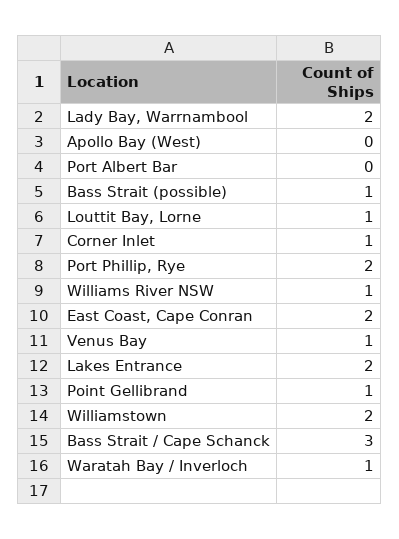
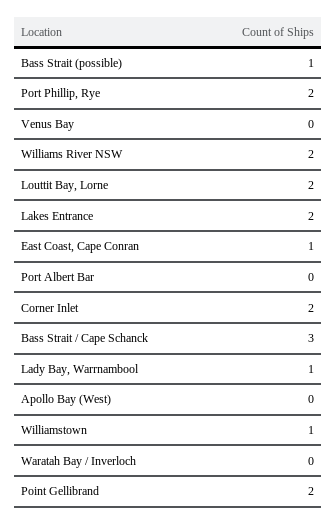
Lady Bay, Warrnambool: 2 -> 1
Louttit Bay, Lorne: 1 -> 2
Corner Inlet: 1 -> 2
Williams River NSW: 1 -> 2
East Coast, Cape Conran: 2 -> 1
Venus Bay: 1 -> 0
Point Gellibrand: 1 -> 2
Williamstown: 2 -> 1
Waratah Bay / Inverloch: 1 -> 0

